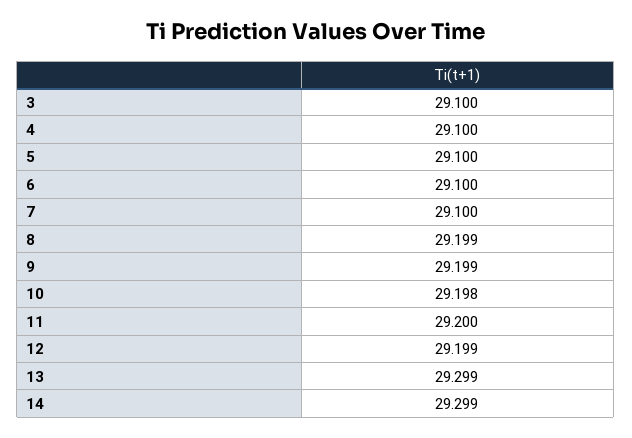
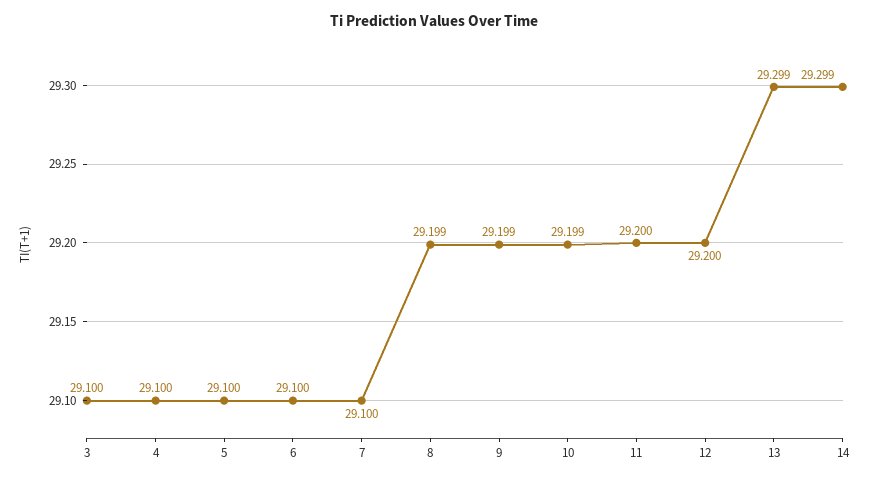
10: 29.198 -> 29.199
12: 29.199 -> 29.2

